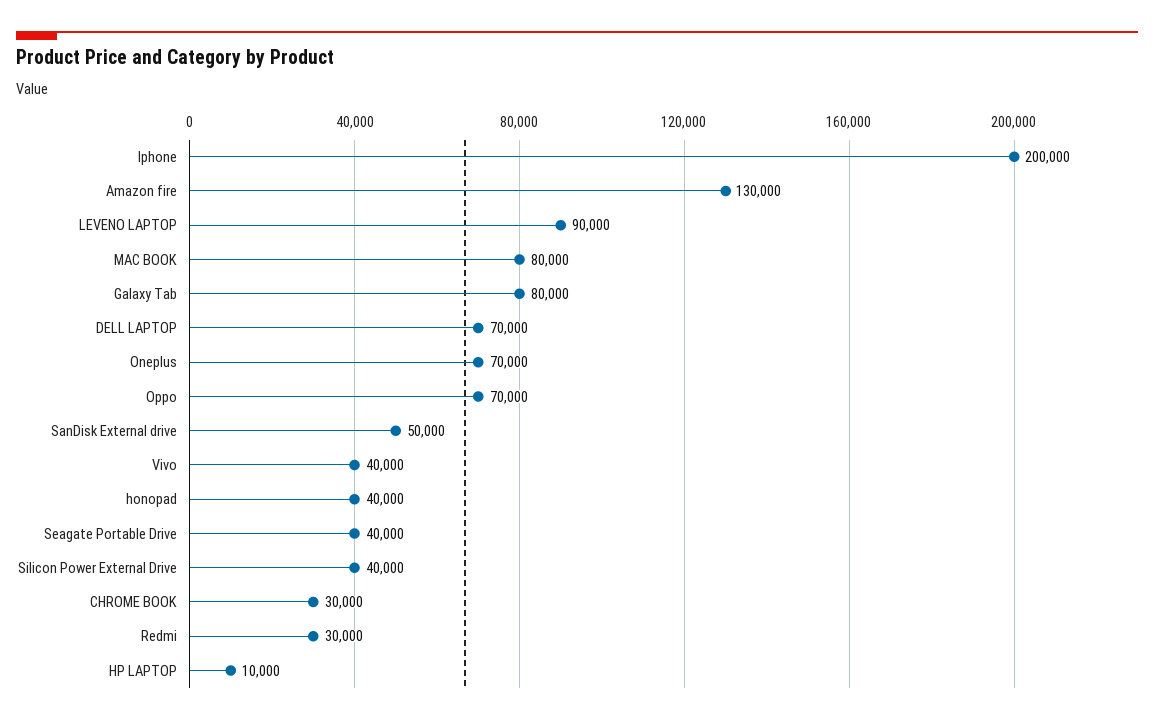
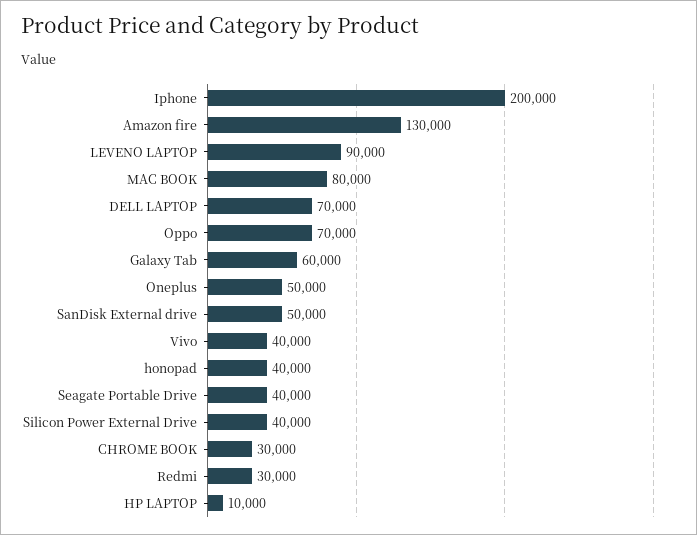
Galaxy Tab: 80000 -> 60000
Oneplus: 70000 -> 50000

